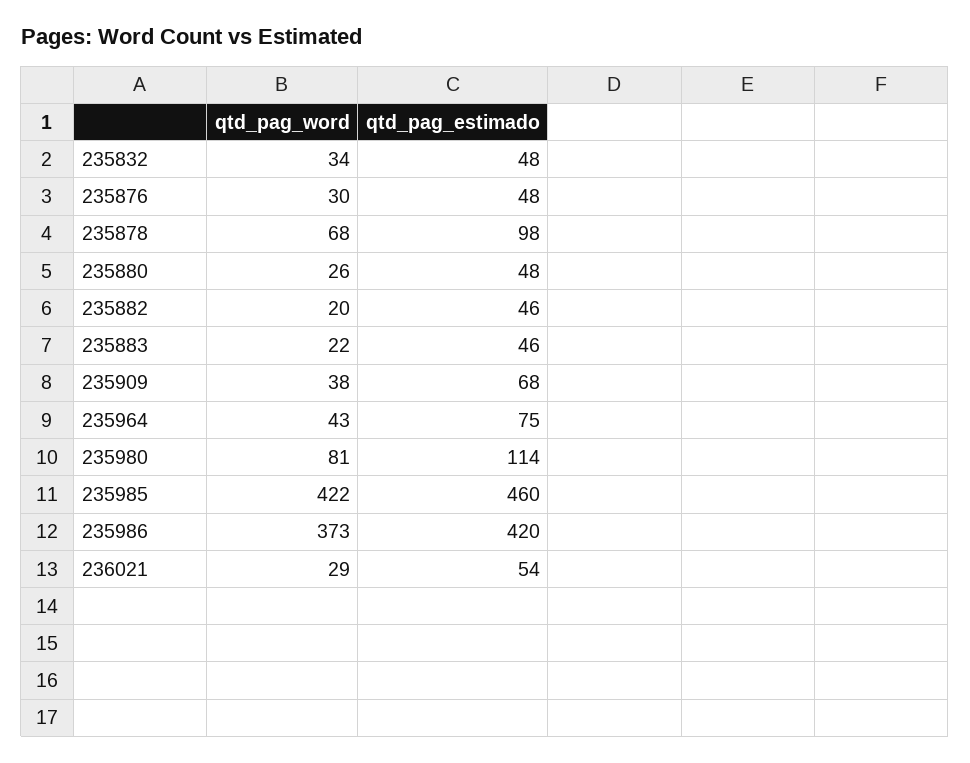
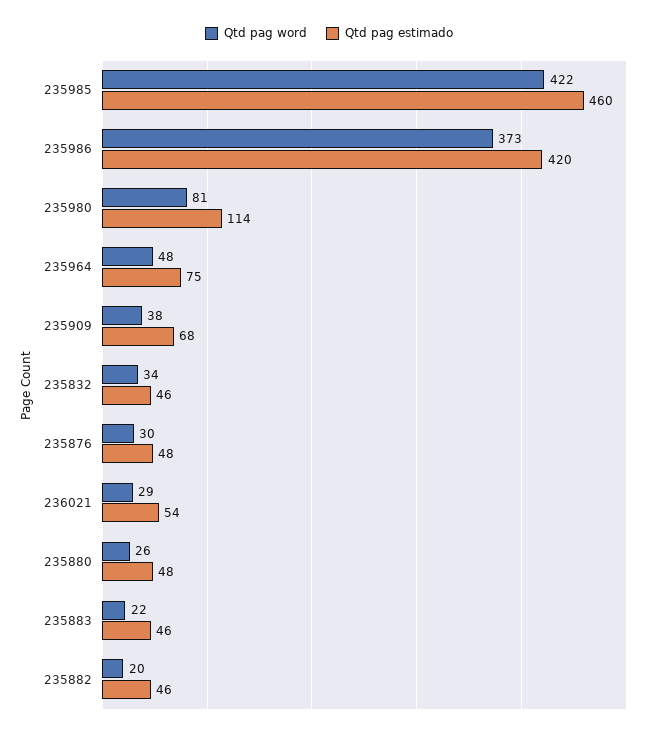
qtd_pag_estimado, 235832: 48 -> 46
qtd_pag_word, 235878: 68 -> none
qtd_pag_estimado, 235878: 98 -> none
qtd_pag_word, 235964: 43 -> 48

